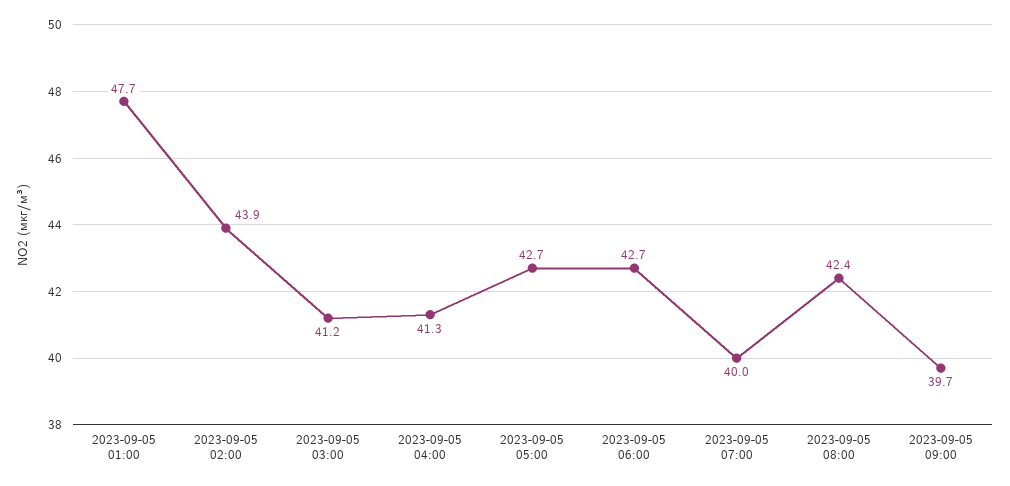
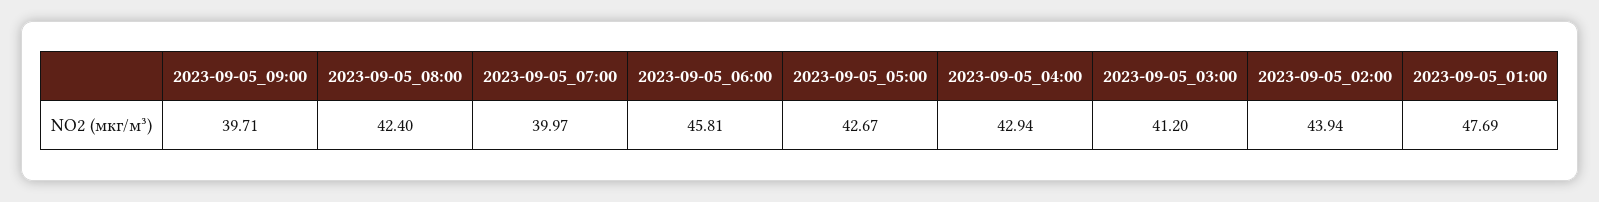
2023-09-05 04:00: 41.3 -> 42.94
2023-09-05 06:00: 42.7 -> 45.81

